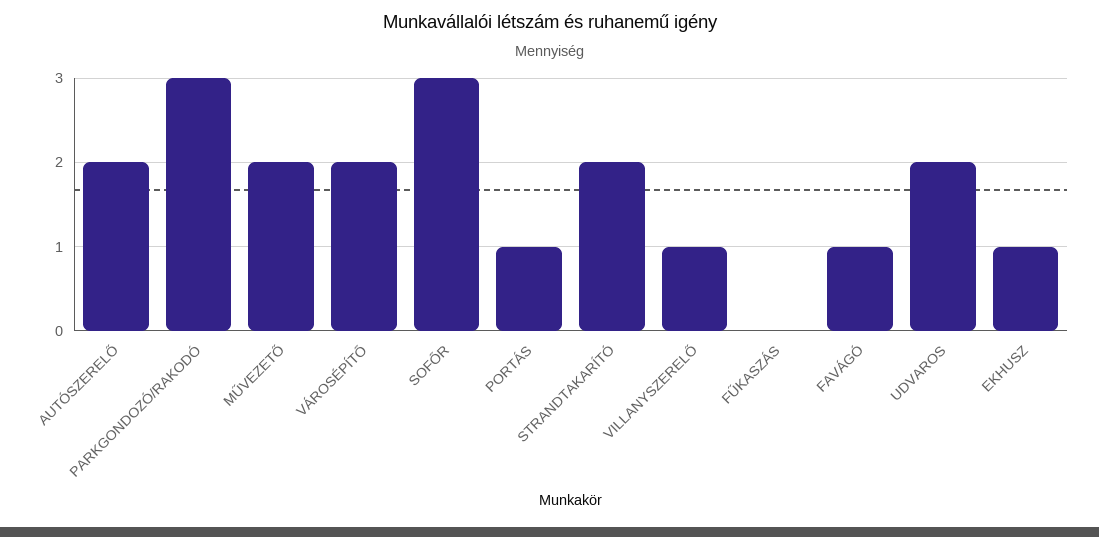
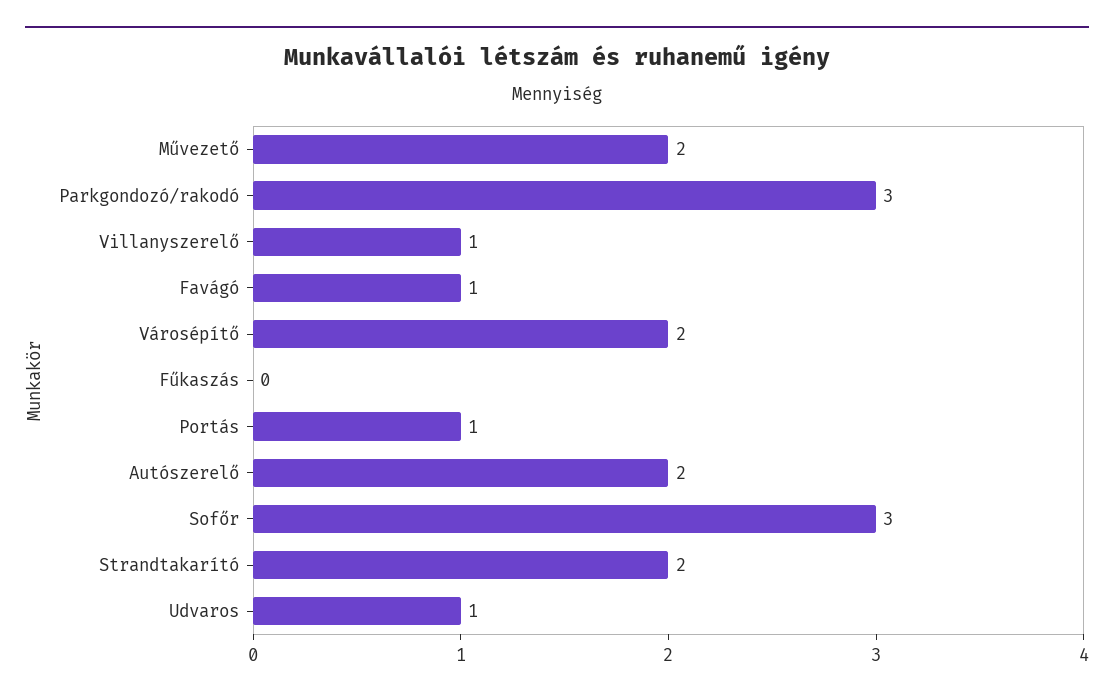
UDVAROS: 2 -> 1
EKHUSZ: 1 -> none

